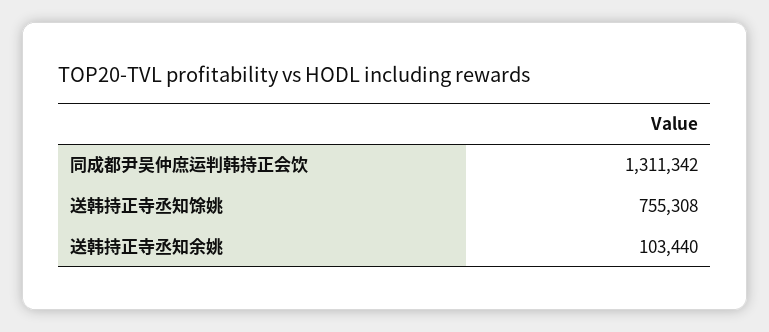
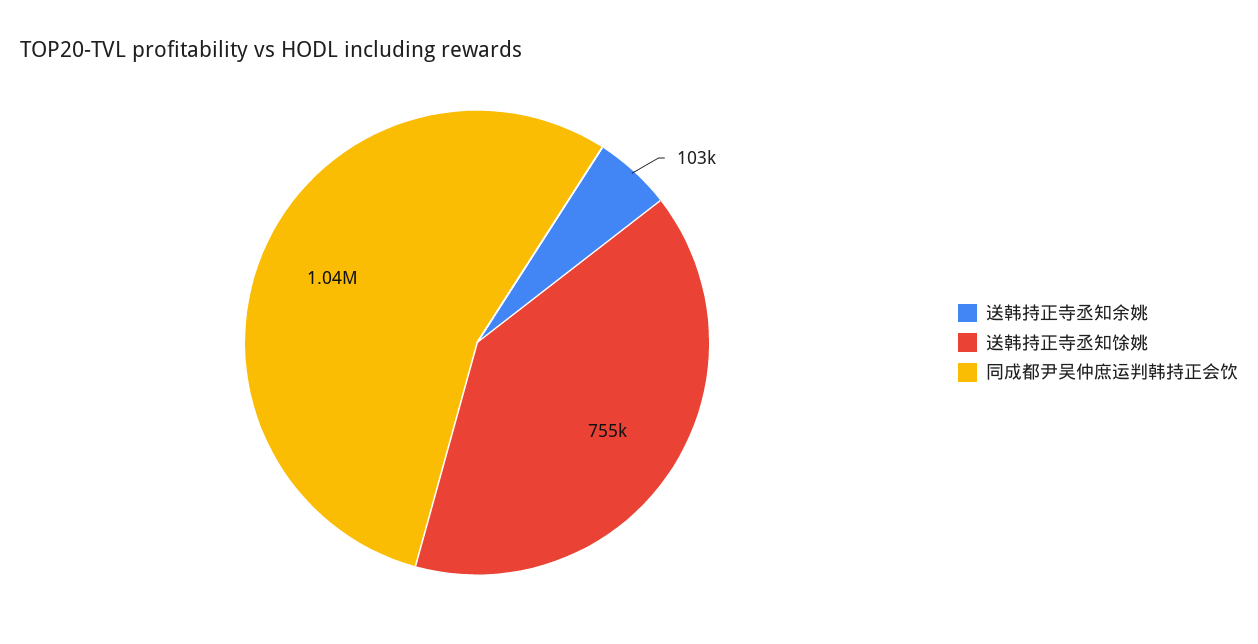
同成都尹吴仲庶运判韩持正会饮: 1311342 -> 1040000

